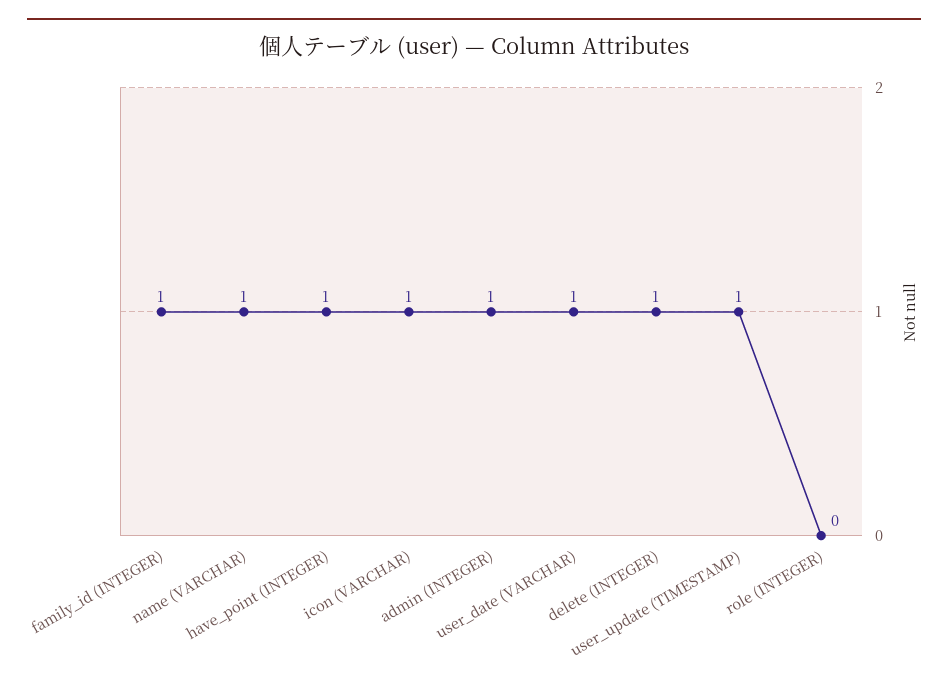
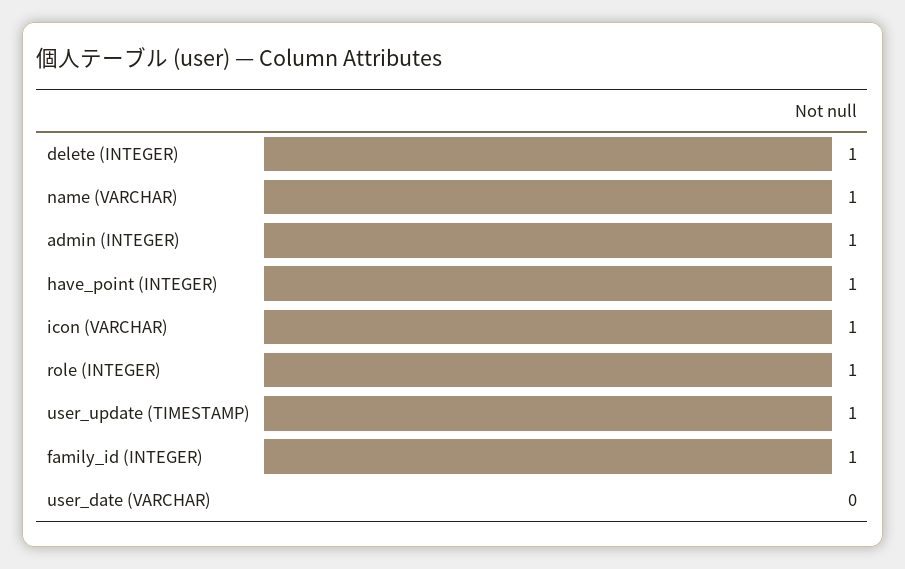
user_date (VARCHAR): 1 -> 0
role (INTEGER): 0 -> 1

